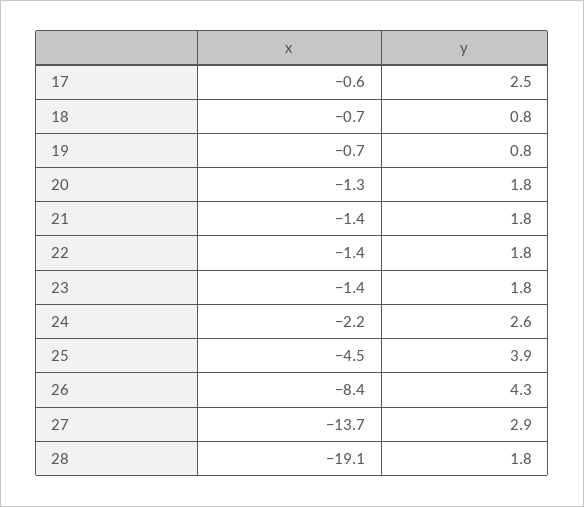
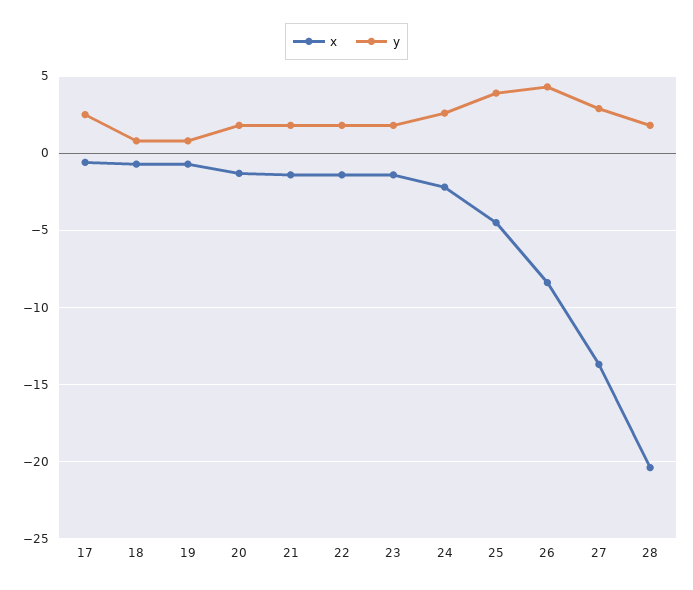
x, 28: -19.1 -> -20.5

